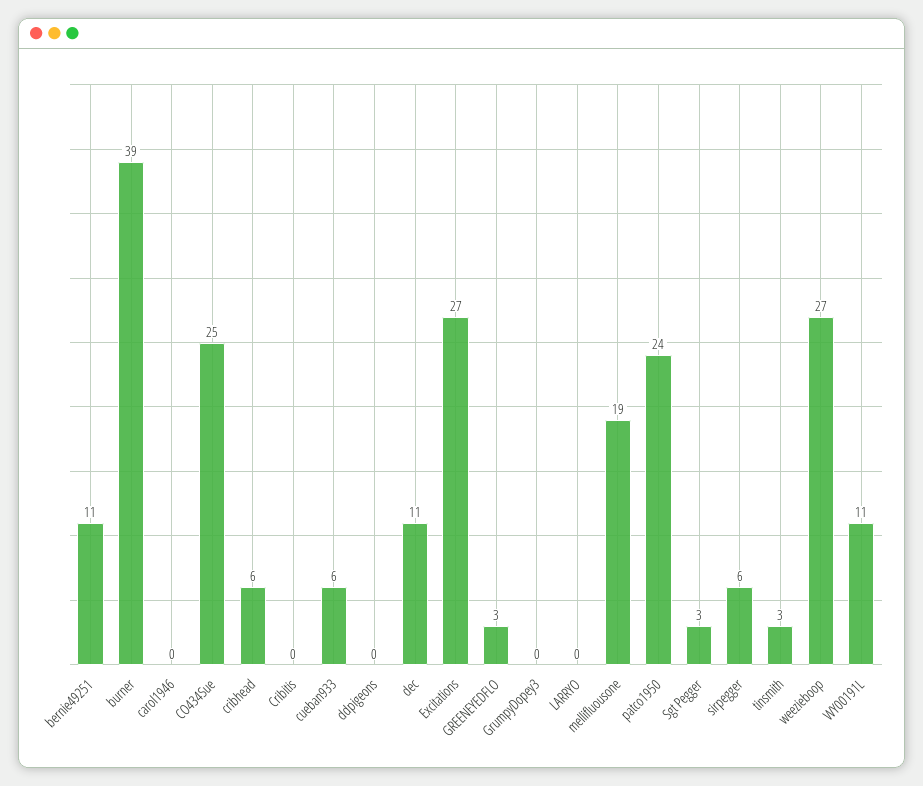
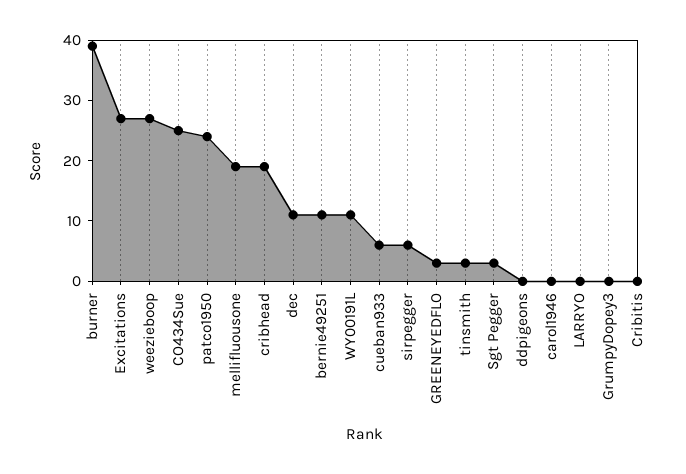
cribhead: 6 -> 20

